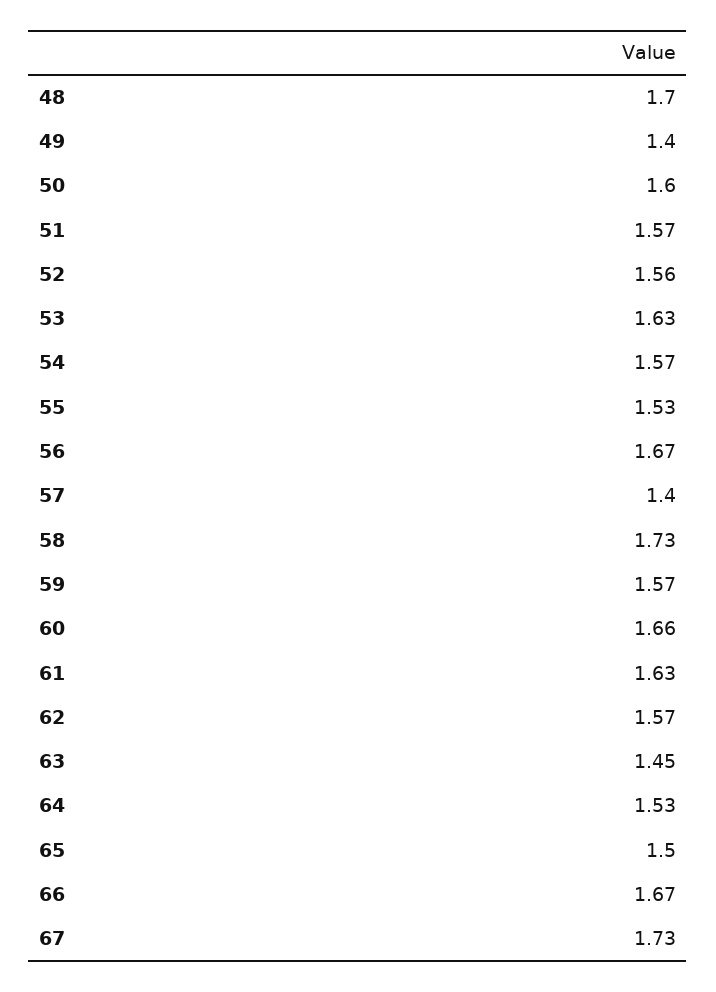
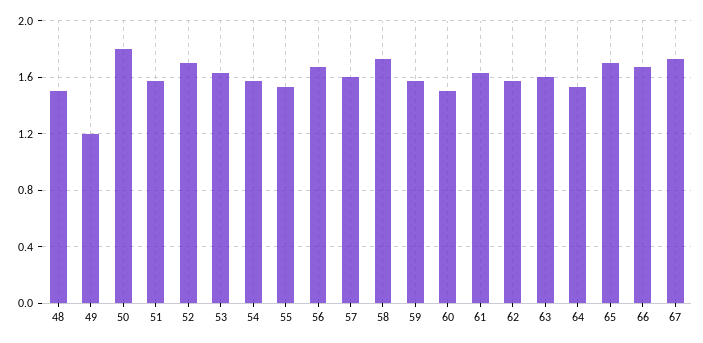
48: 1.7 -> 1.5
49: 1.4 -> 1.2
50: 1.6 -> 1.8
52: 1.56 -> 1.7
57: 1.4 -> 1.6
60: 1.66 -> 1.5
63: 1.45 -> 1.6
65: 1.5 -> 1.7

